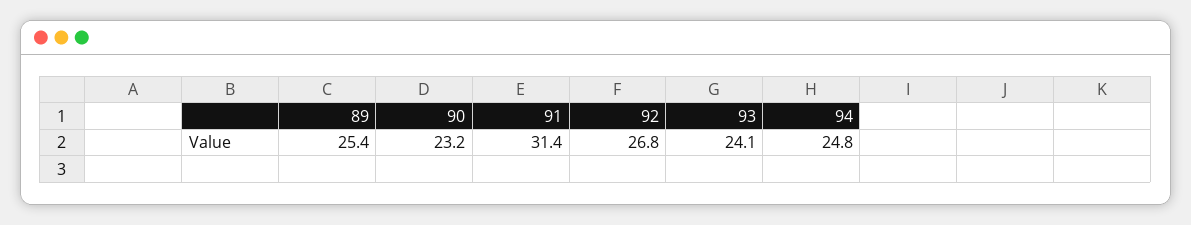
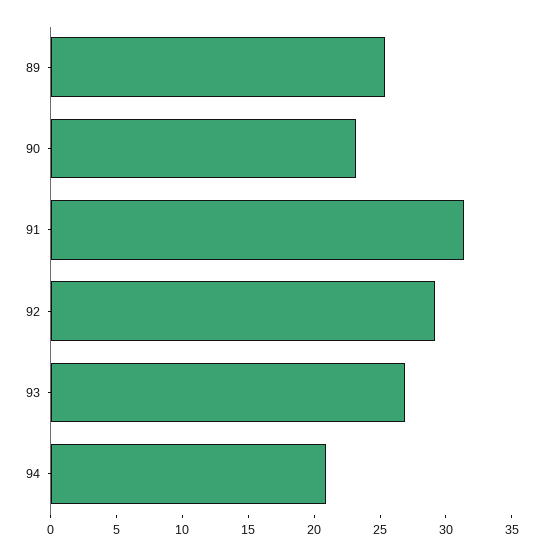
92: 26.8 -> 29
93: 24.1 -> 27
94: 24.8 -> 21

